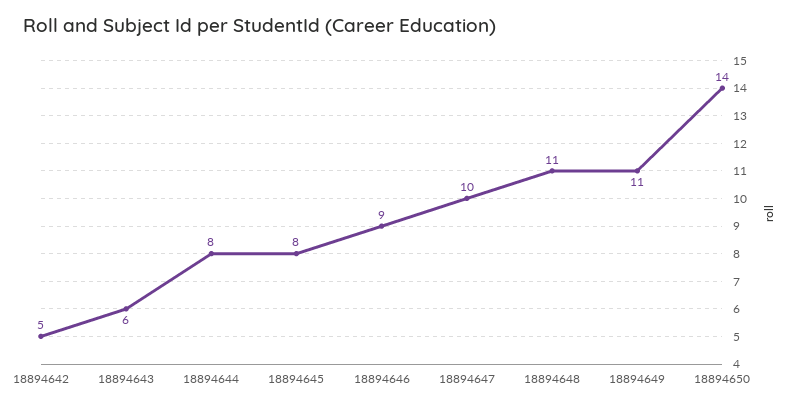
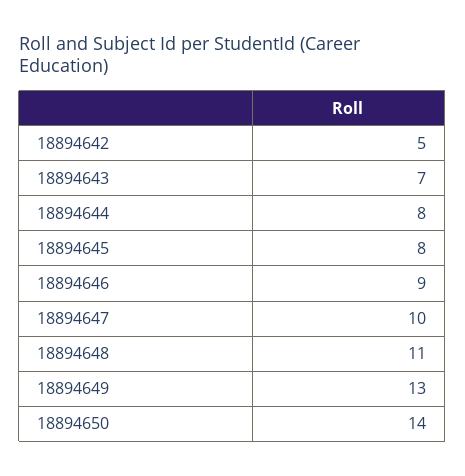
18894643: 6 -> 7
18894649: 11 -> 13

